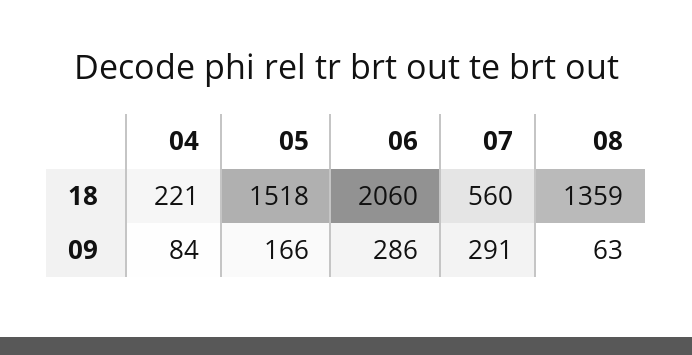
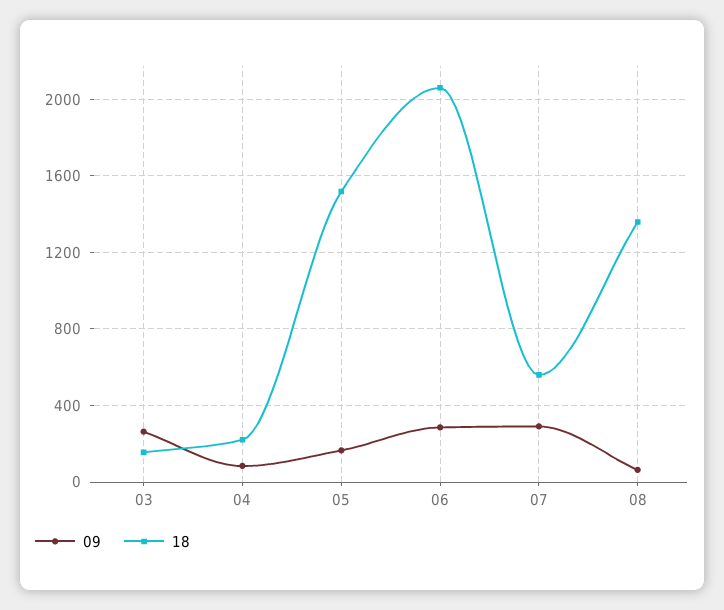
09, 03: none -> 250
18, 03: none -> 150

